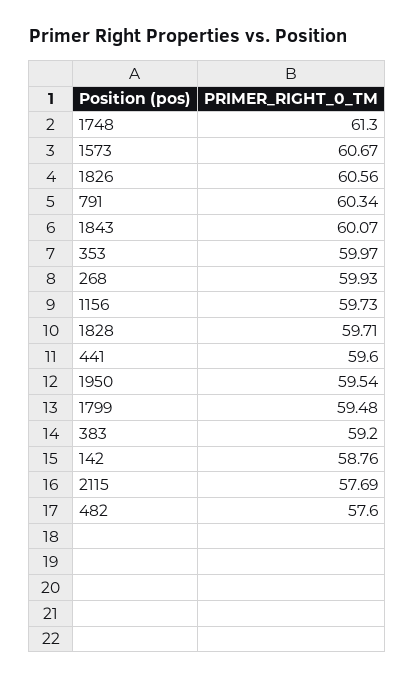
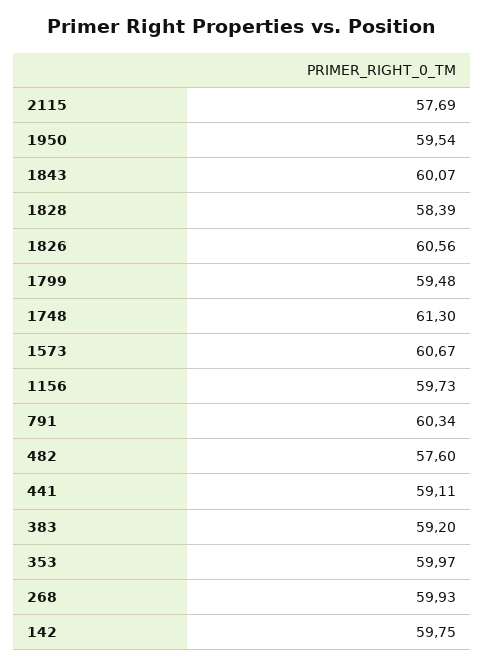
1828: 59.71 -> 58.39
441: 59.6 -> 59.11
142: 58.76 -> 59.75

